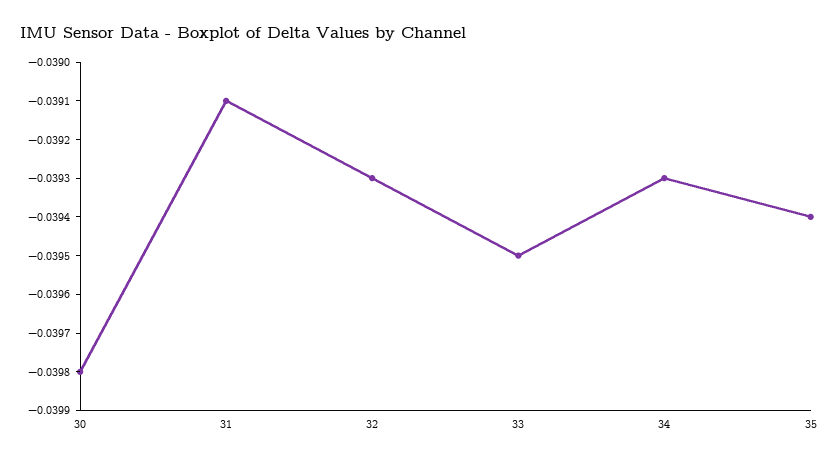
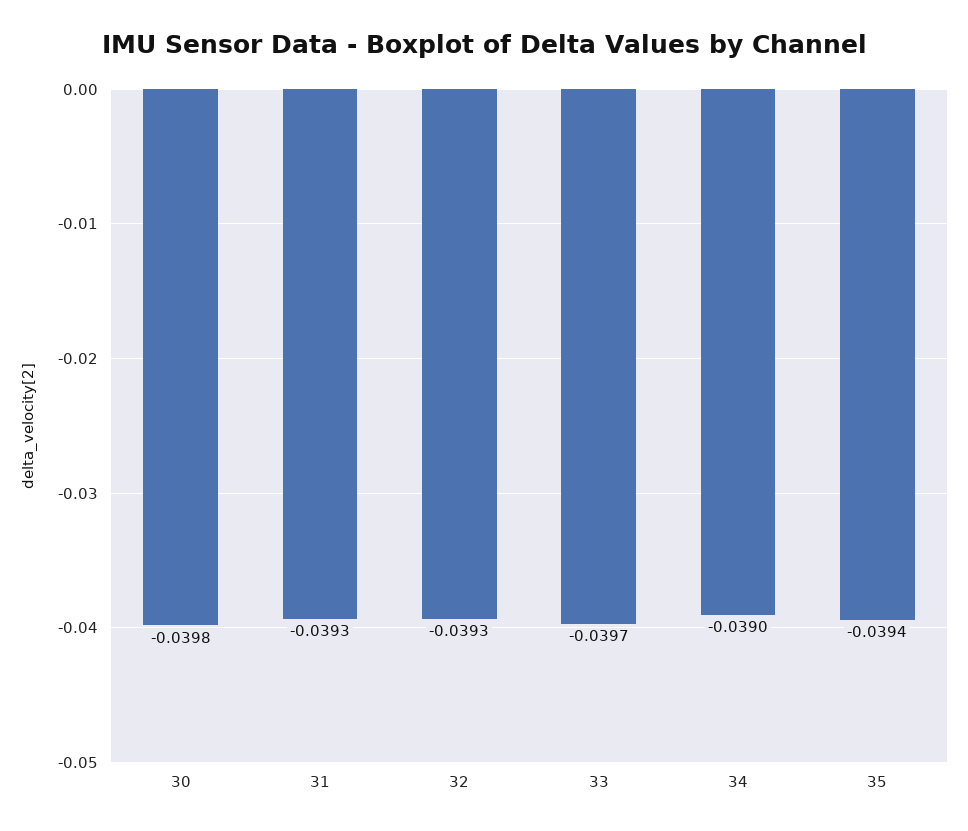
31: -0.0391 -> -0.0393
33: -0.0395 -> -0.0397
34: -0.0393 -> -0.039

